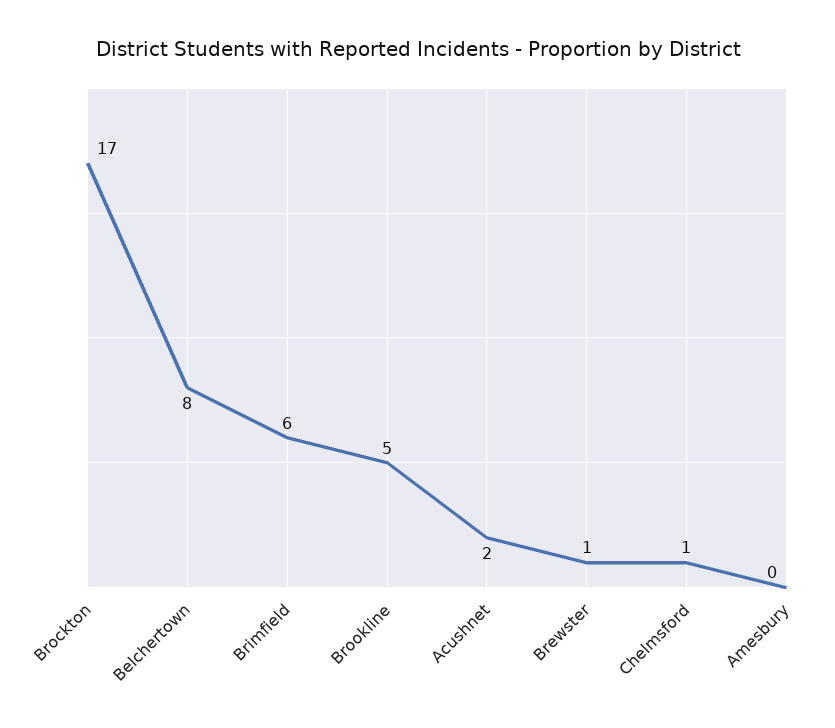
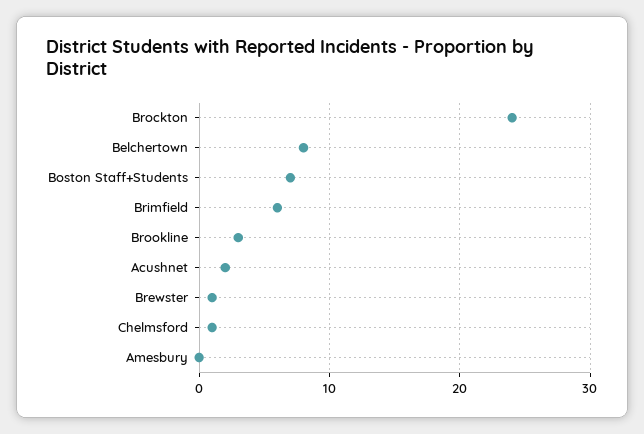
Brockton: 17 -> 24
Brookline: 5 -> 3
Boston Staff+Students: none -> 7

